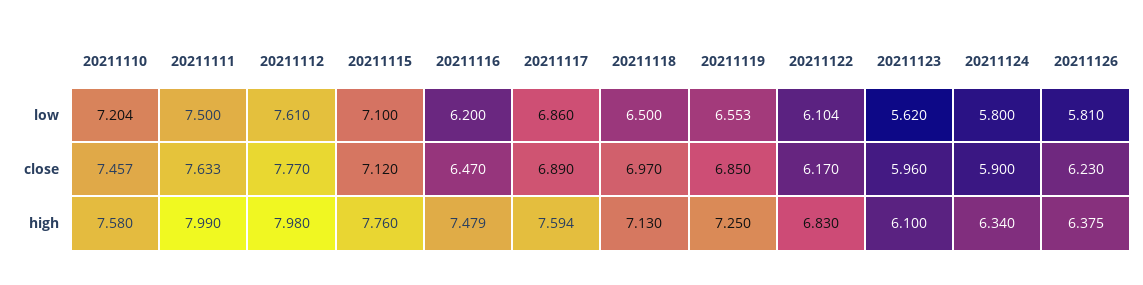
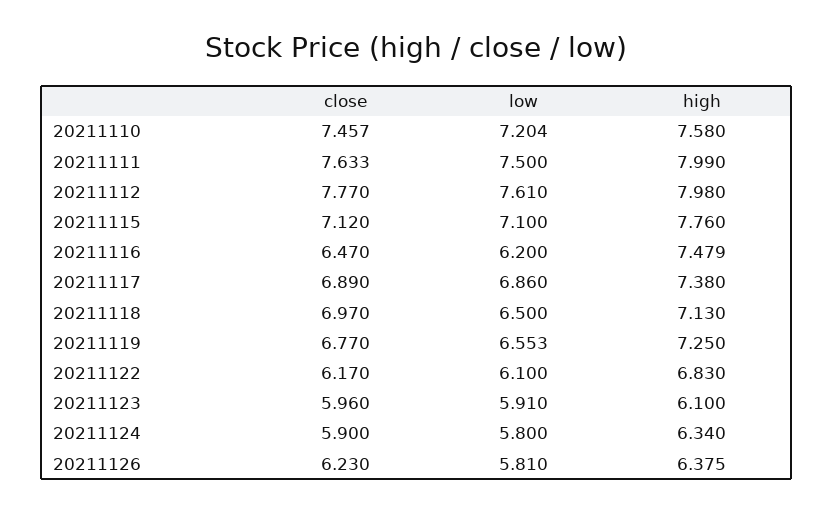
20211122, low: 6.104 -> 6.1
20211123, low: 5.62 -> 5.91
20211119, close: 6.85 -> 6.77
20211117, high: 7.594 -> 7.38

